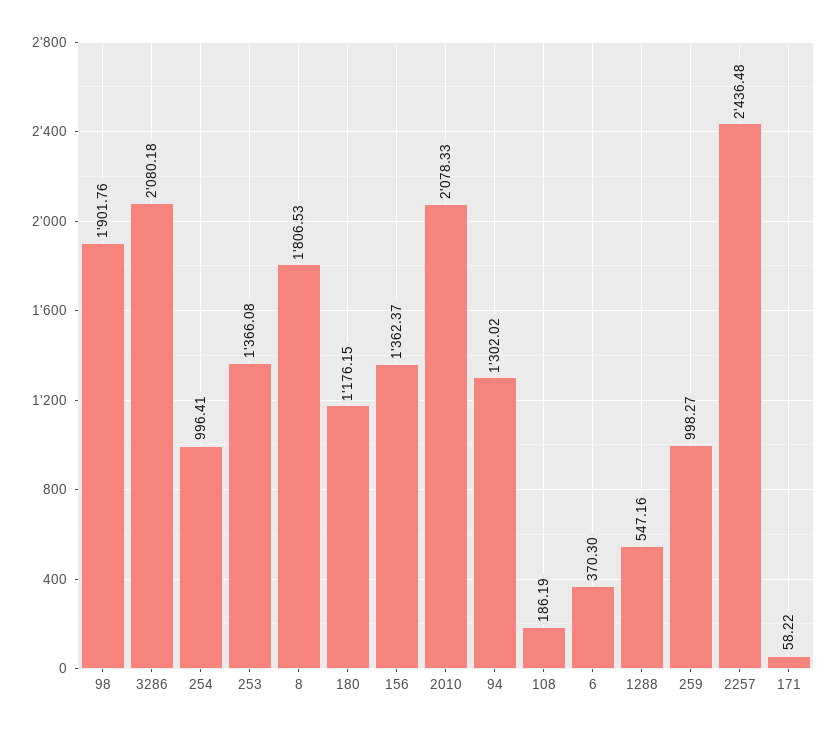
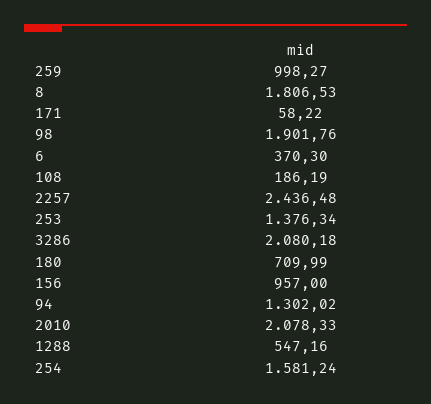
254: 996.41 -> 1581.24
253: 1366.08 -> 1376.34
180: 1176.15 -> 709.99
156: 1362.37 -> 957

